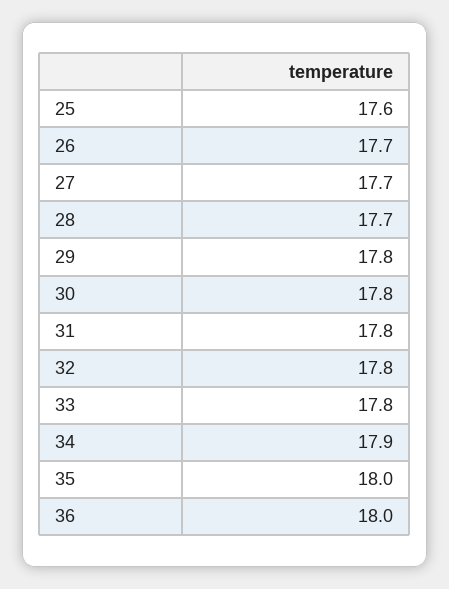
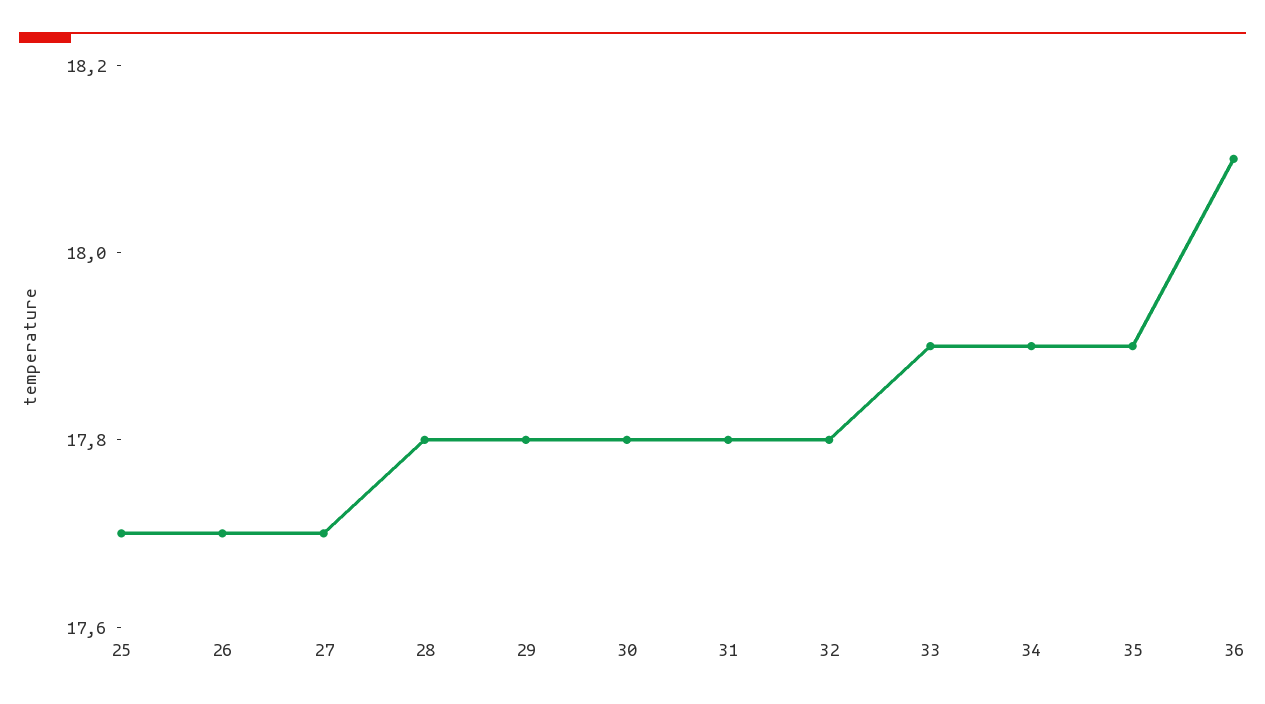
25: 17.6 -> 17.7
28: 17.7 -> 17.8
33: 17.8 -> 17.9
35: 18 -> 17.9
36: 18 -> 18.1

